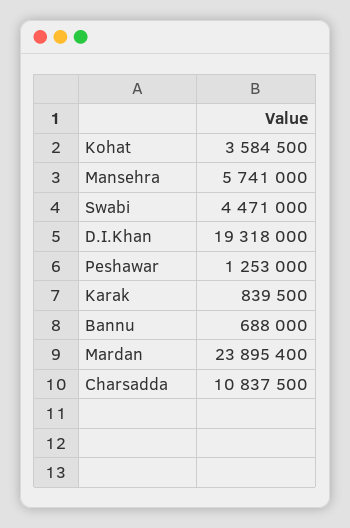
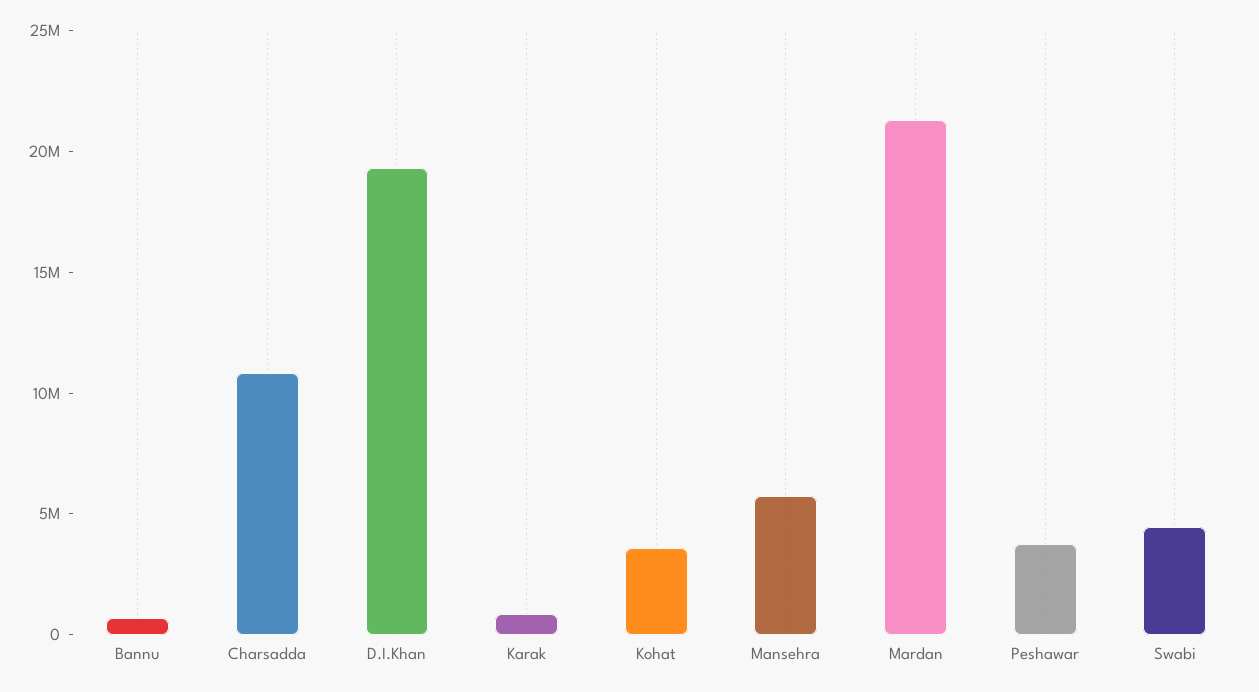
Peshawar: 1253000 -> 4000000
Mardan: 23895400 -> 21000000

